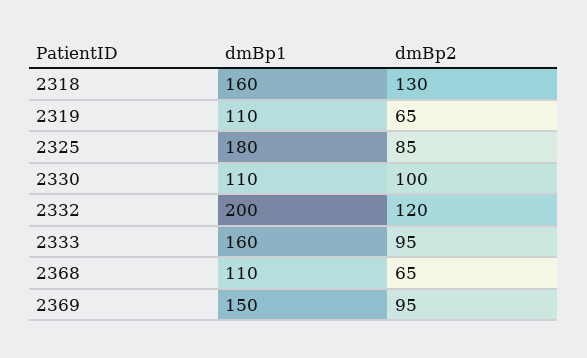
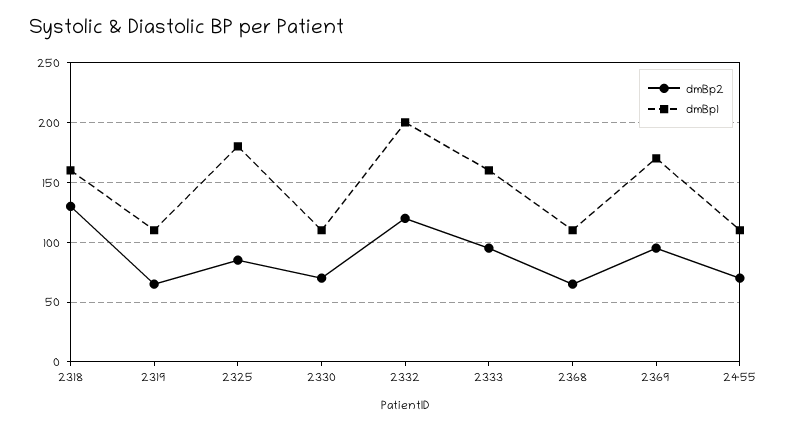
dmBp2, 2330: 100 -> 70
dmBp1, 2369: 150 -> 170
dmBp2, 2455: none -> 70
dmBp1, 2455: none -> 110

